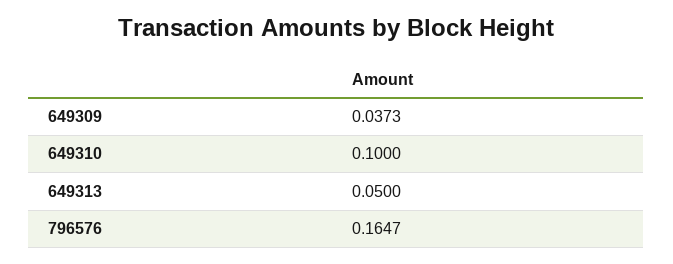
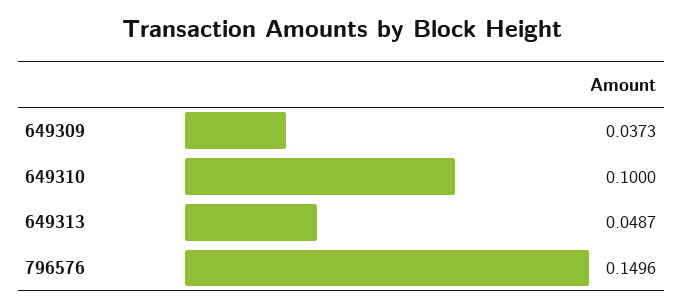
649313: 0.05 -> 0.0487
796576: 0.1647 -> 0.1496

